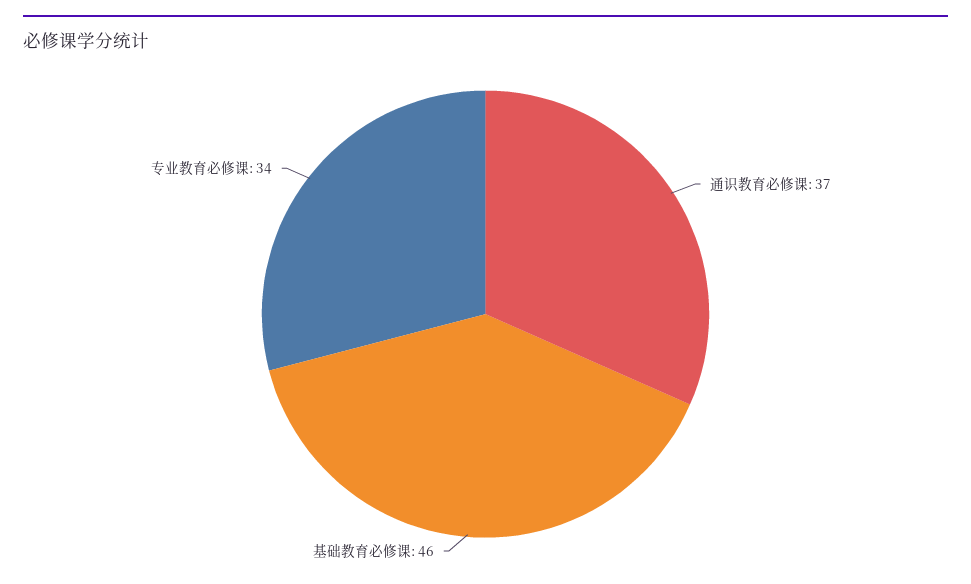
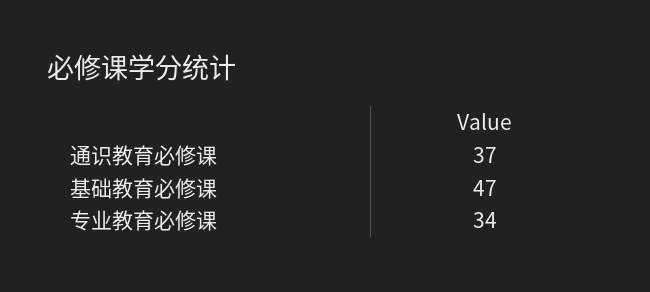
基础教育必修课: 46 -> 47

